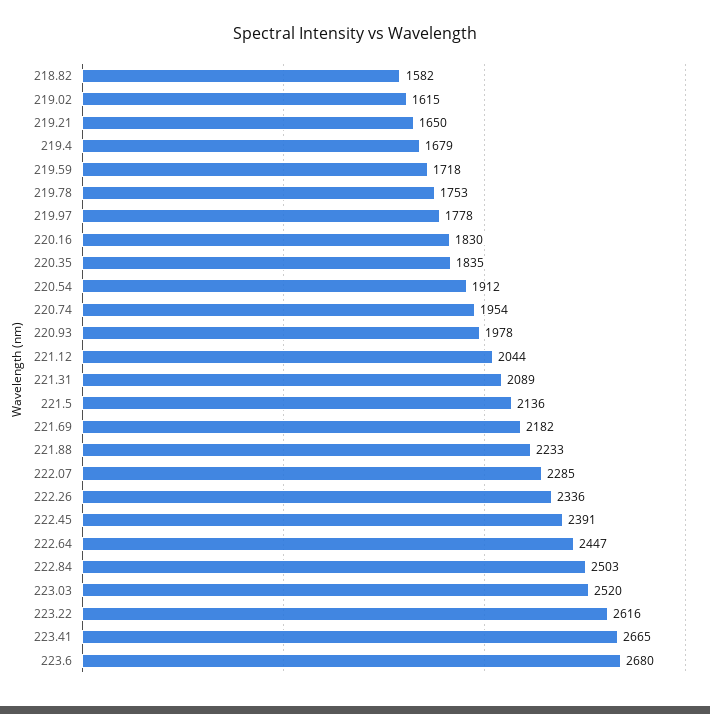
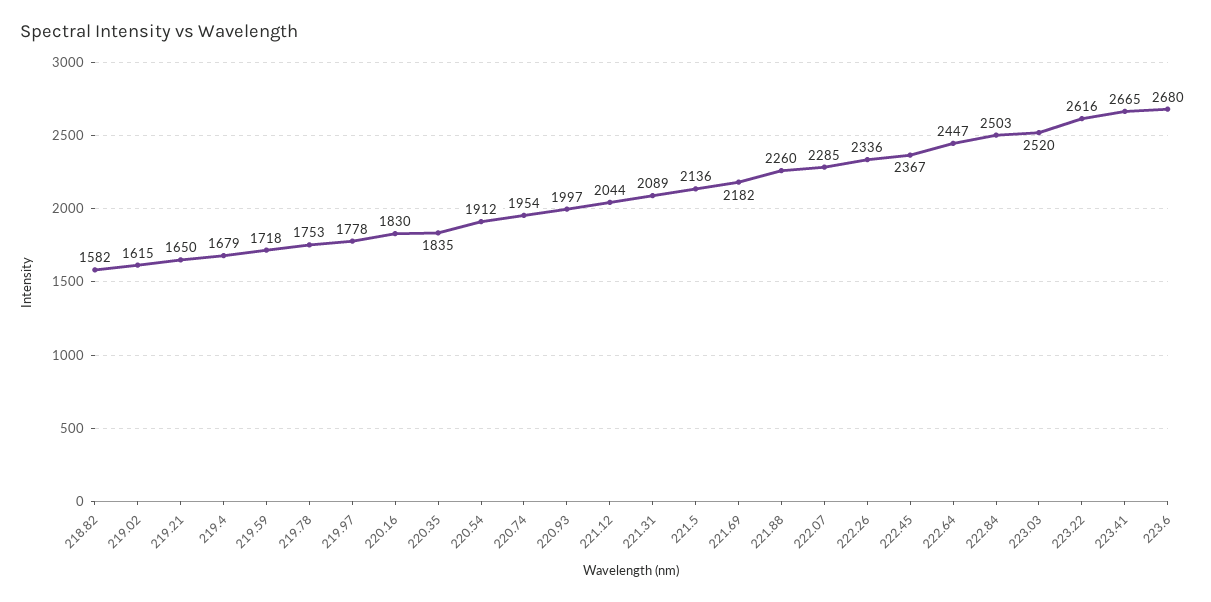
220.93: 1978 -> 1997
221.88: 2233 -> 2260
222.45: 2391 -> 2367

